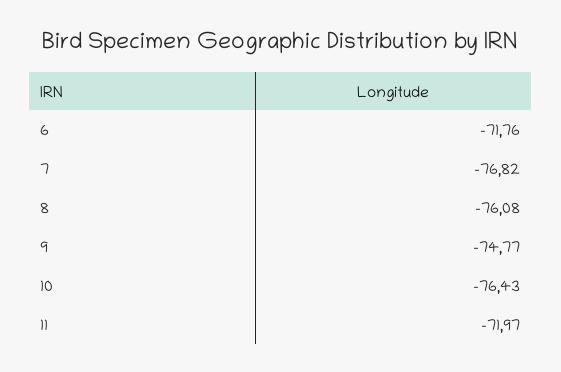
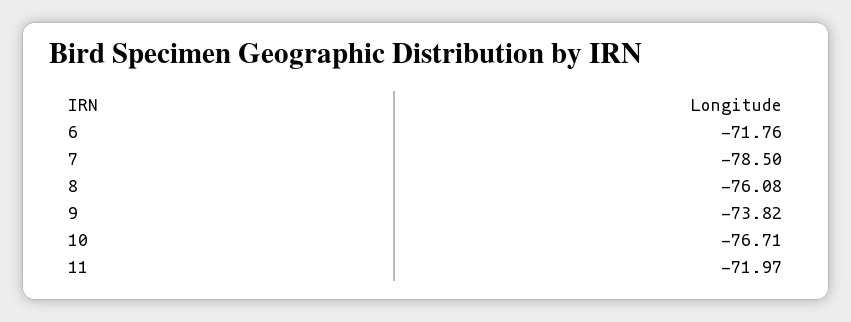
7: -76.82 -> -78.5
9: -74.77 -> -73.82
10: -76.43 -> -76.71

